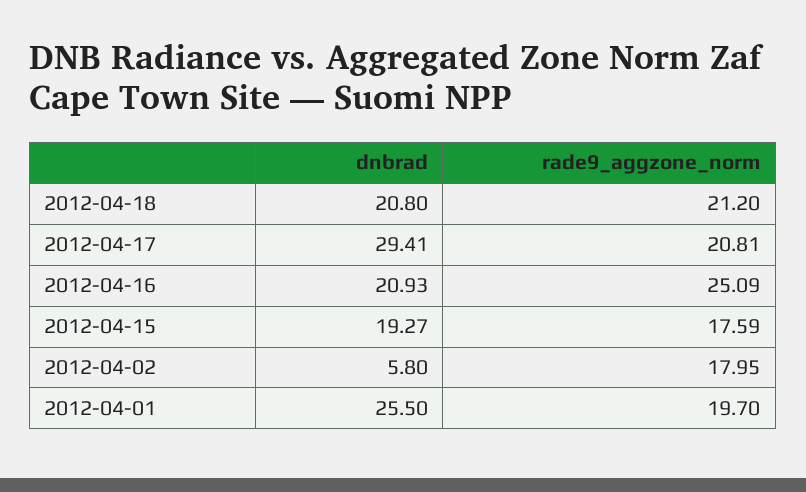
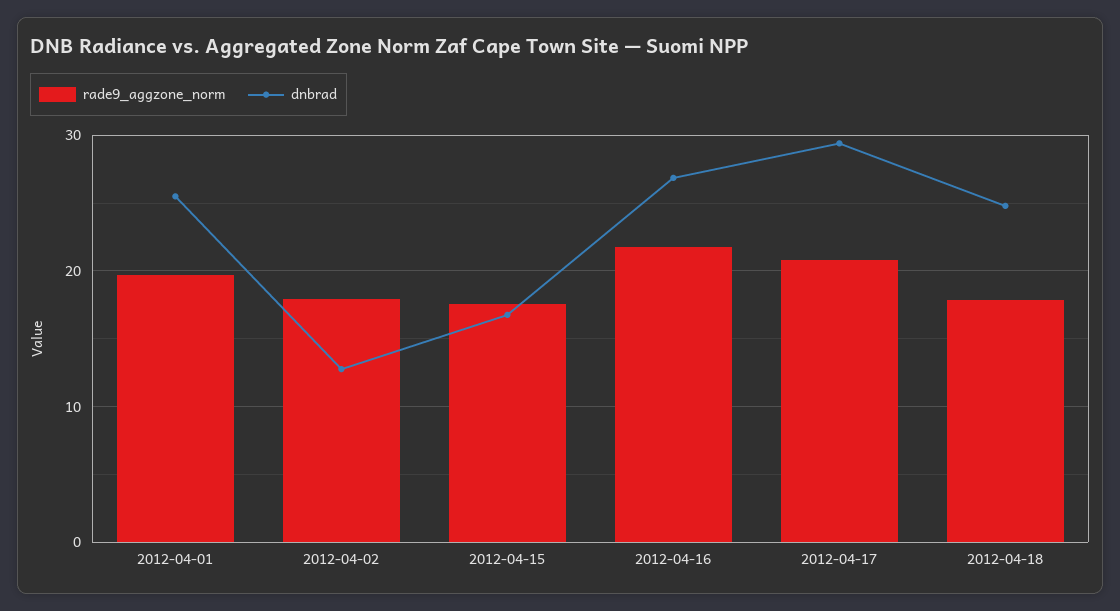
dnbrad, 2012-04-18: 20.8 -> 25
rade9_aggzone_norm, 2012-04-18: 21.2 -> 18
dnbrad, 2012-04-16: 20.93 -> 27
rade9_aggzone_norm, 2012-04-16: 25.09 -> 22
dnbrad, 2012-04-15: 19.27 -> 17
dnbrad, 2012-04-02: 5.8 -> 13

